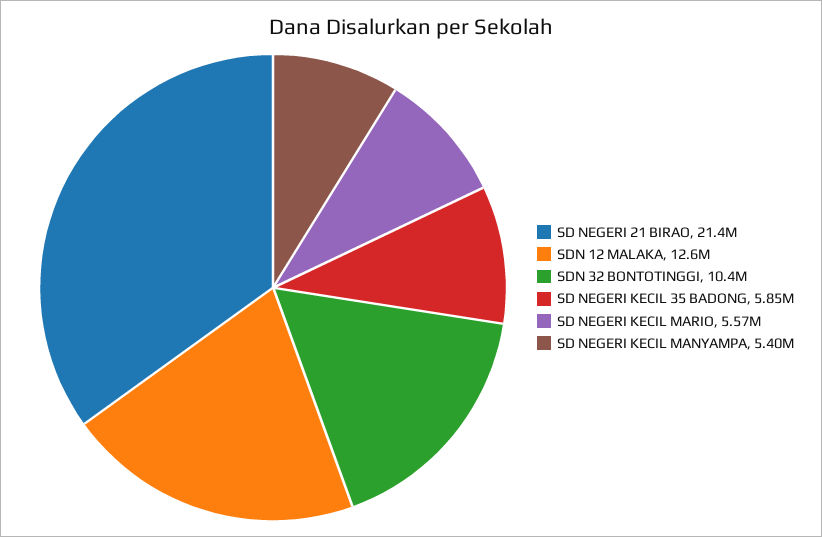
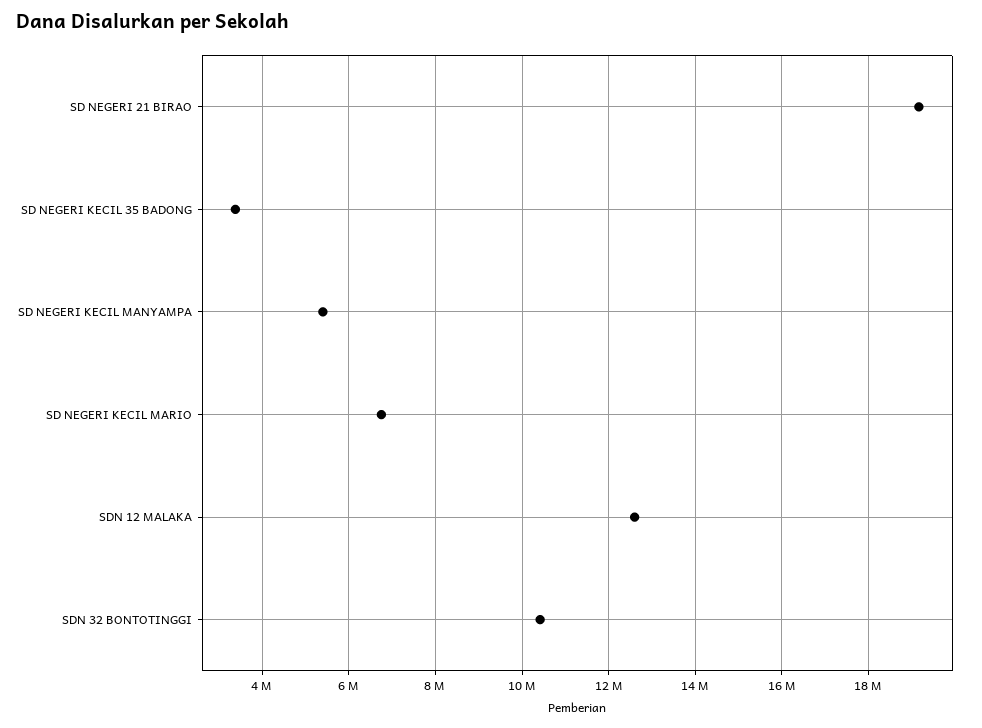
SD NEGERI 21 BIRAO: 21400000 -> 19200000
SD NEGERI KECIL 35 BADONG: 5850000 -> 3400000
SD NEGERI KECIL MARIO: 5570000 -> 6800000

